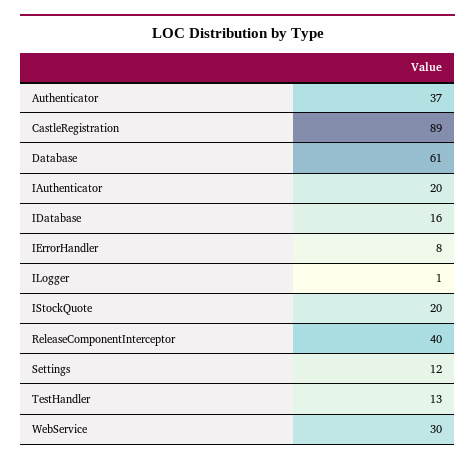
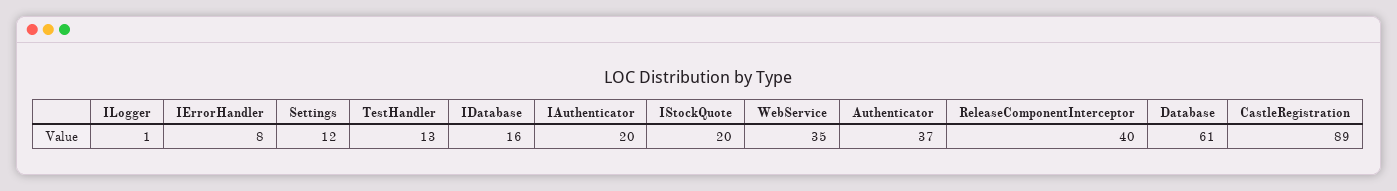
WebService: 30 -> 35

